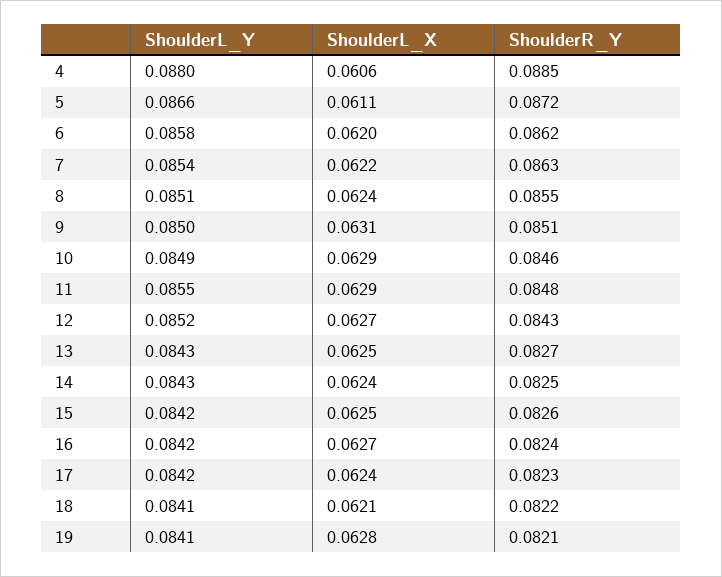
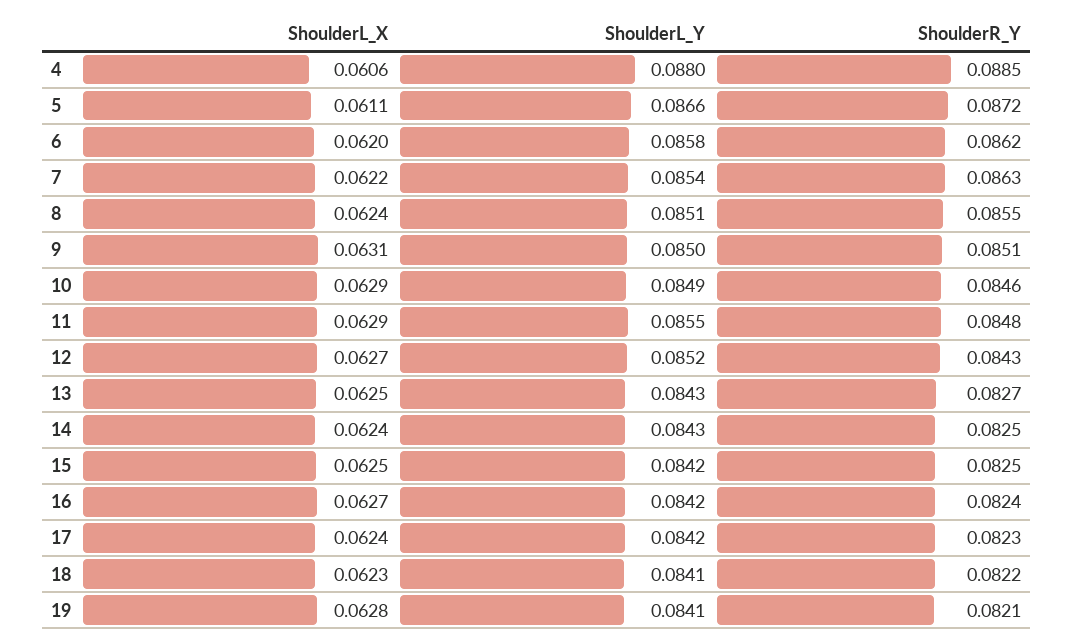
ShoulderR_Y, 15: 0.0826 -> 0.0825
ShoulderL_X, 18: 0.0621 -> 0.0623

